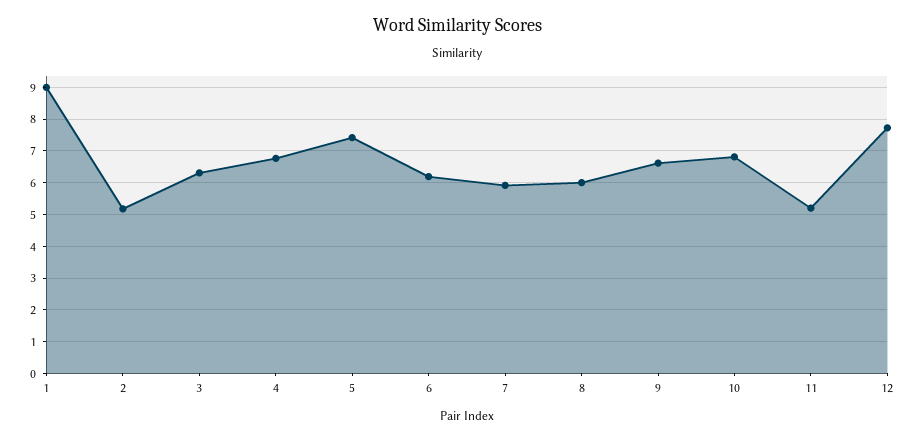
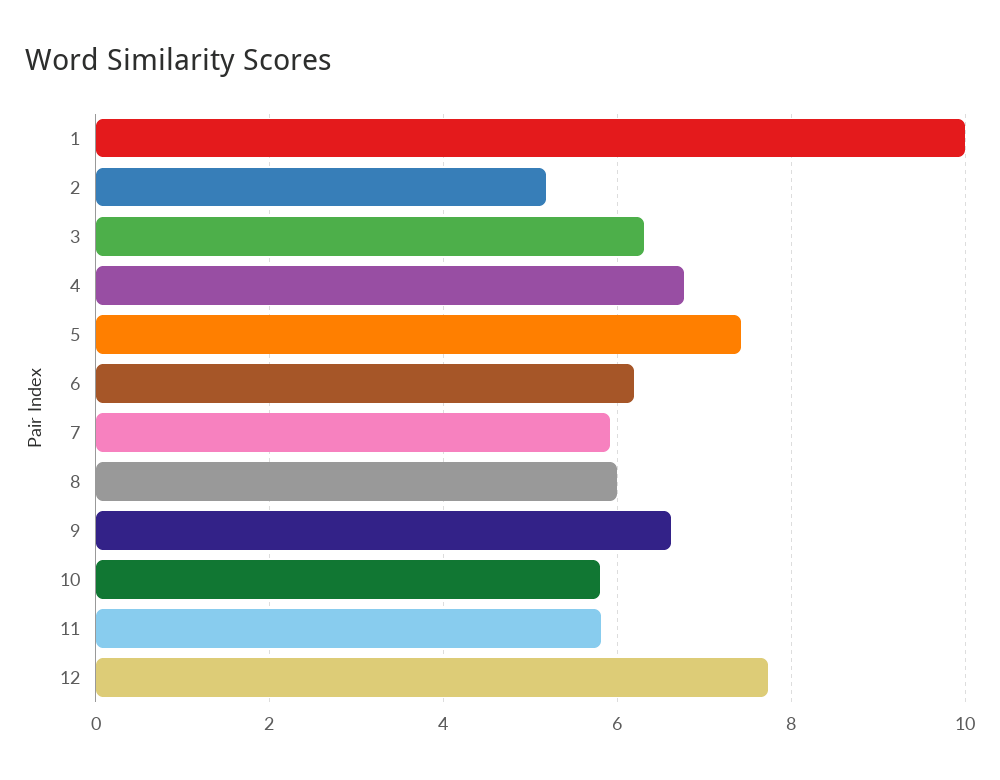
1: 9 -> 10
10: 6.8 -> 5.8
11: 5.2 -> 5.8

